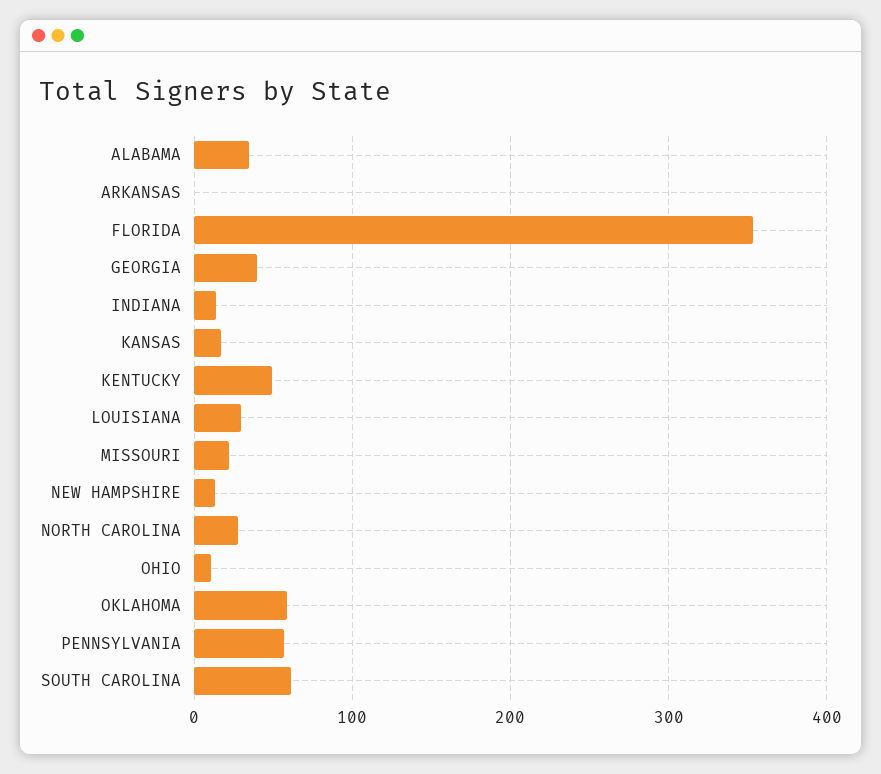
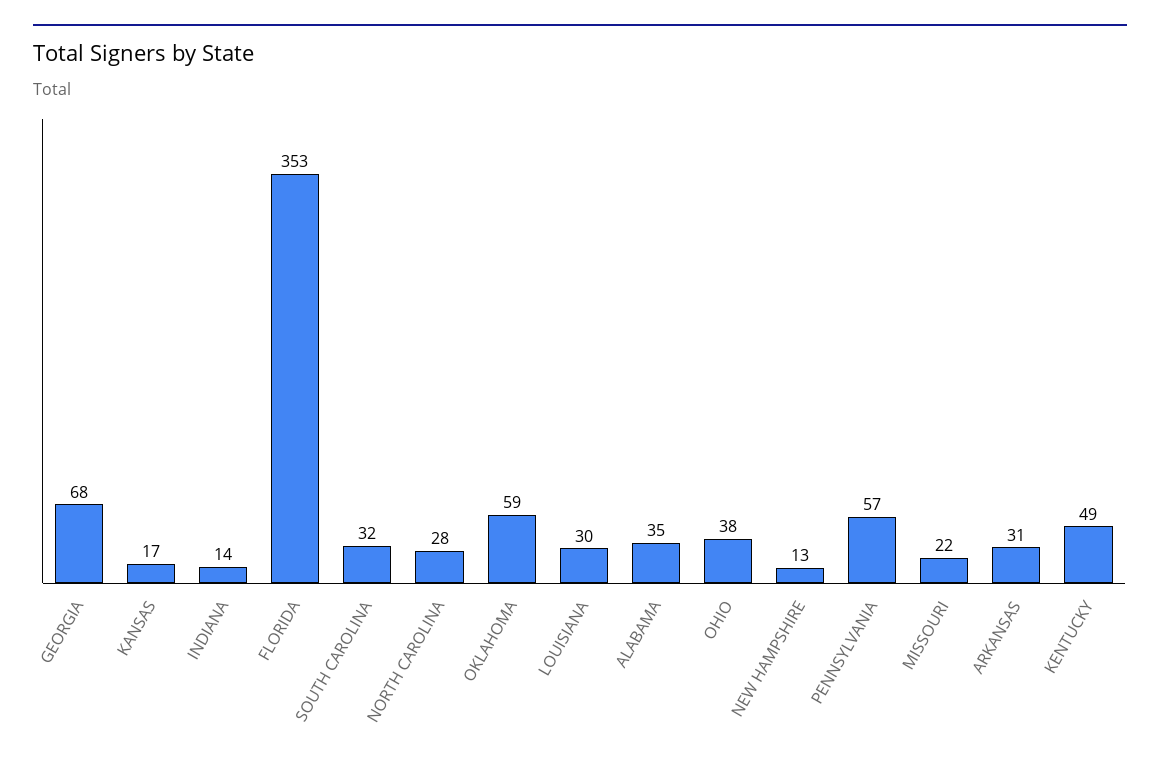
ARKANSAS: 0 -> 31
GEORGIA: 40 -> 68
OHIO: 10 -> 38
SOUTH CAROLINA: 60 -> 32

